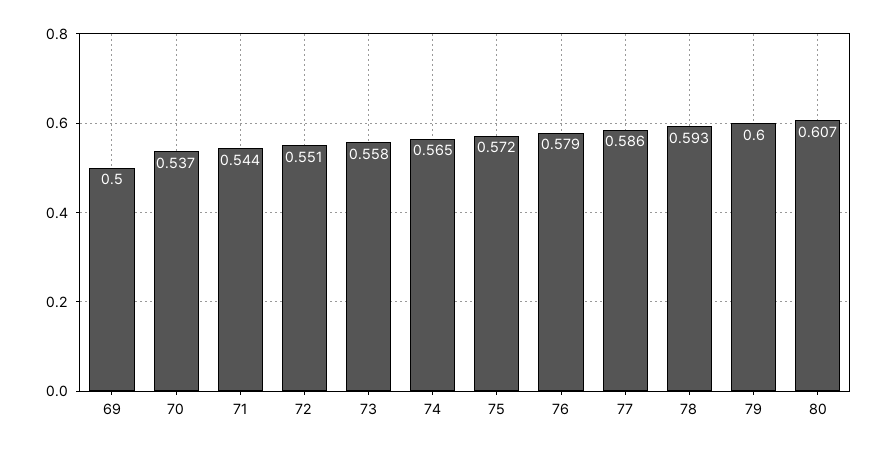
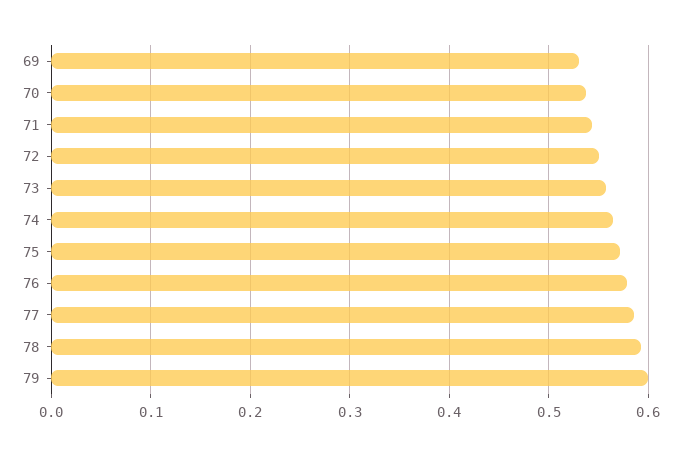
69: 0.5 -> 0.53
80: 0.607 -> none

